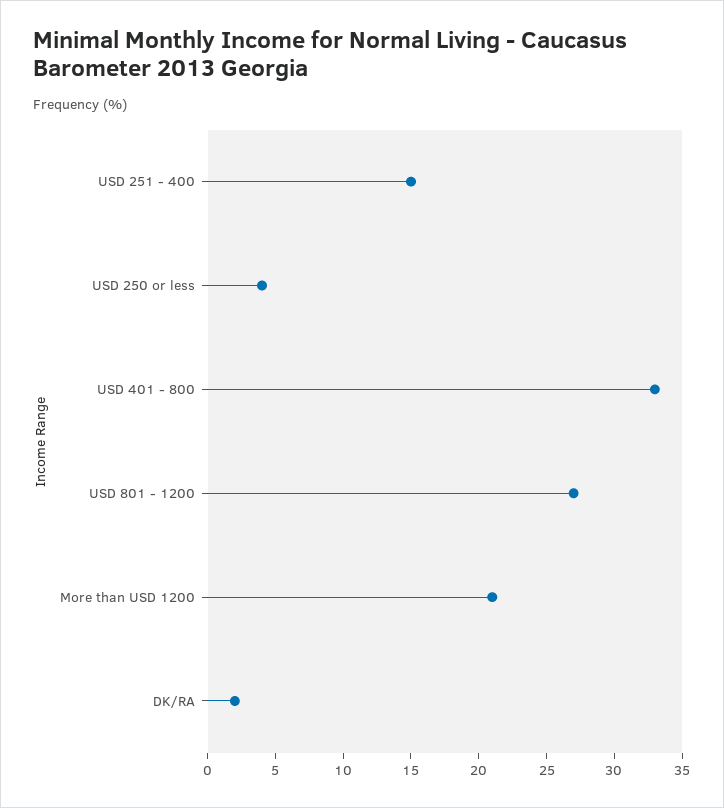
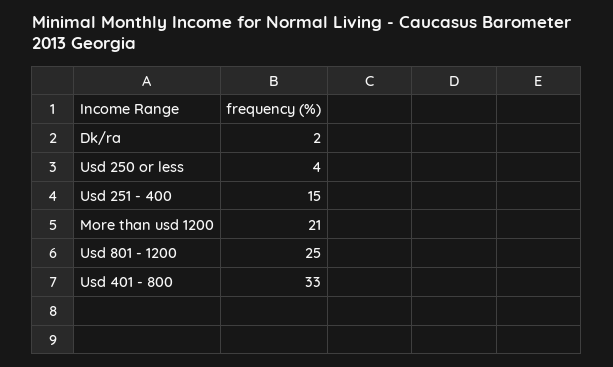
USD 801 - 1200: 27 -> 25

